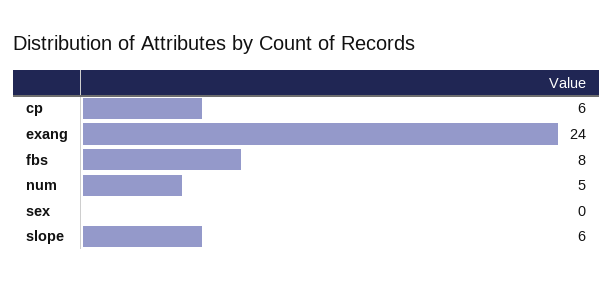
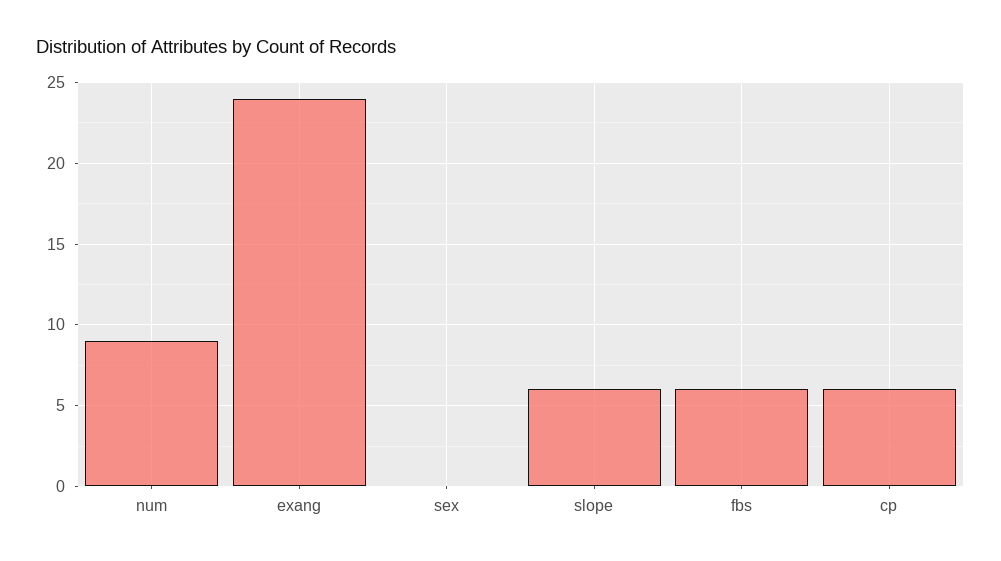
fbs: 8 -> 6
num: 5 -> 9

